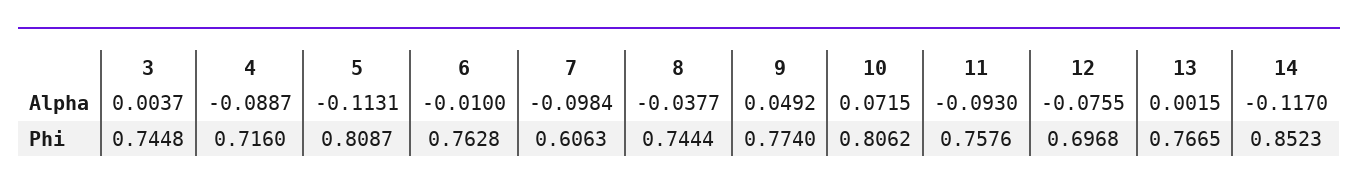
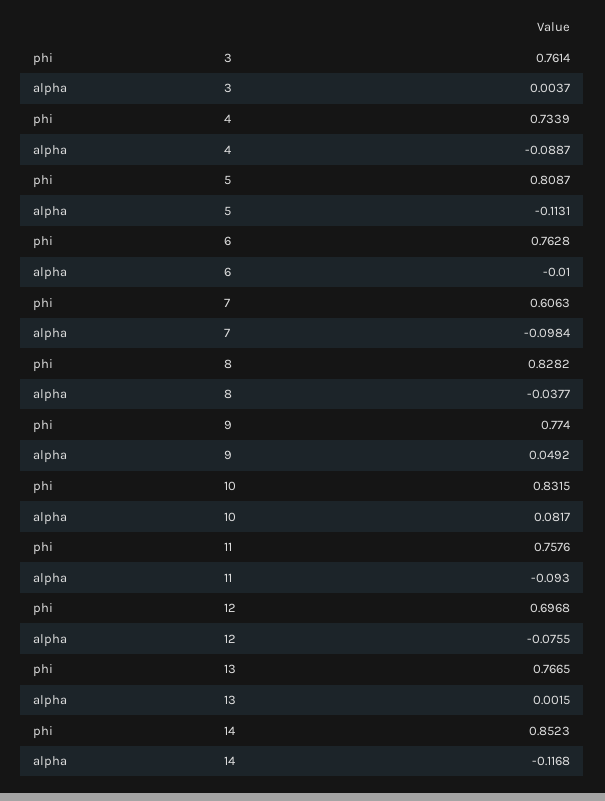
10, Alpha: 0.0715 -> 0.0817
14, Alpha: -0.117 -> -0.1168
3, Phi: 0.7448 -> 0.7614
4, Phi: 0.716 -> 0.7339
8, Phi: 0.7444 -> 0.8282
10, Phi: 0.8062 -> 0.8315

